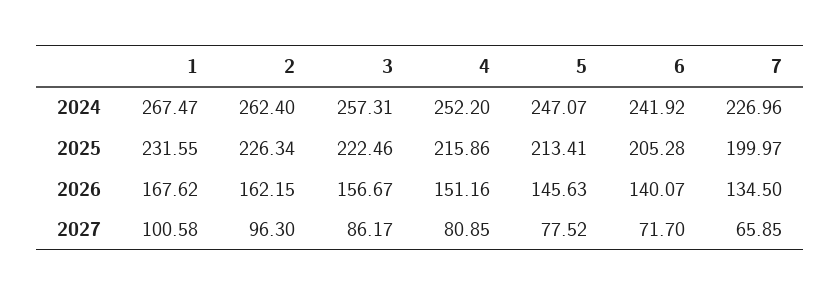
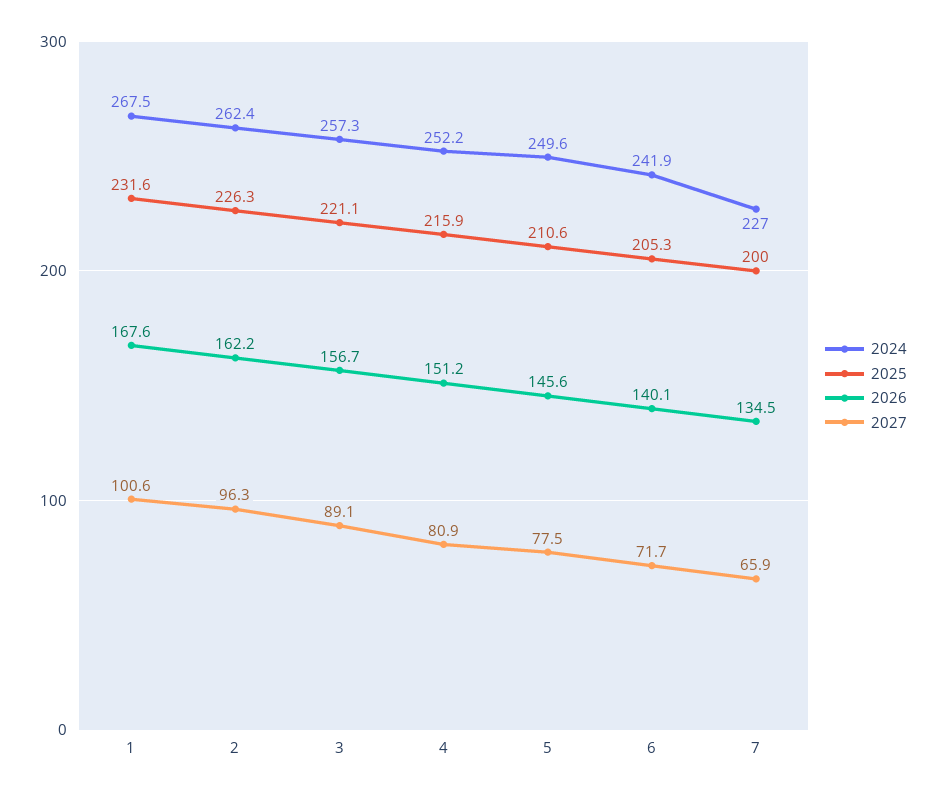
2024, 5: 247.07 -> 249.6
2025, 3: 222.46 -> 221.1
2025, 5: 213.41 -> 210.6
2027, 3: 86.17 -> 89.1

